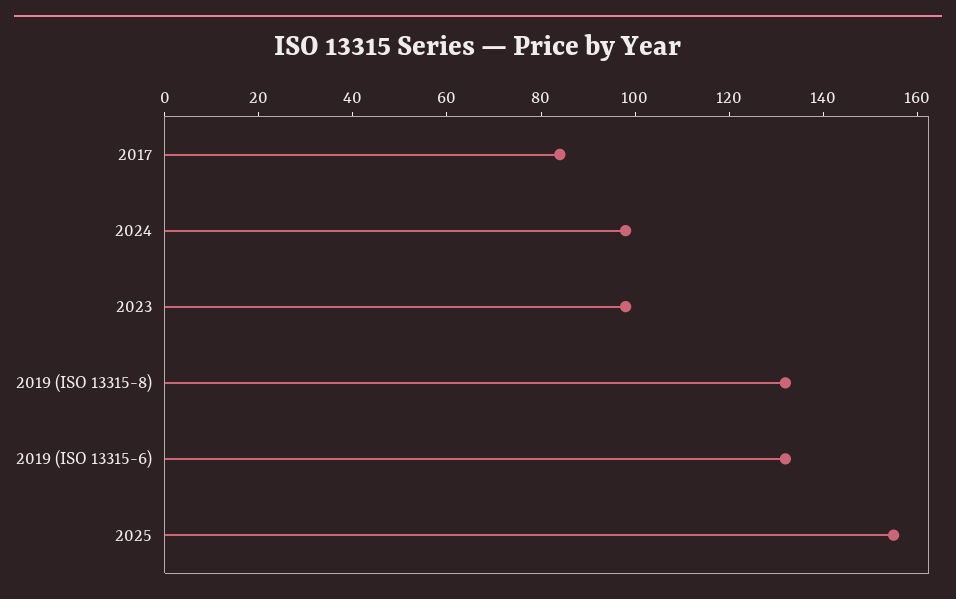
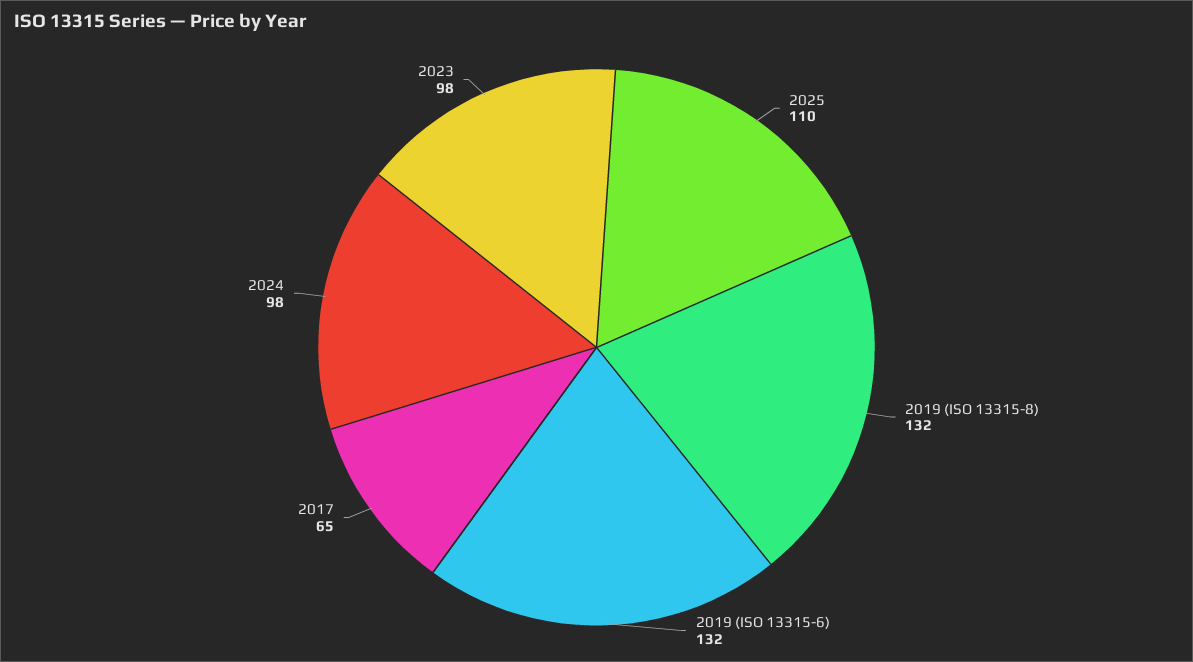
2017: 85 -> 65
2025: 155 -> 110

